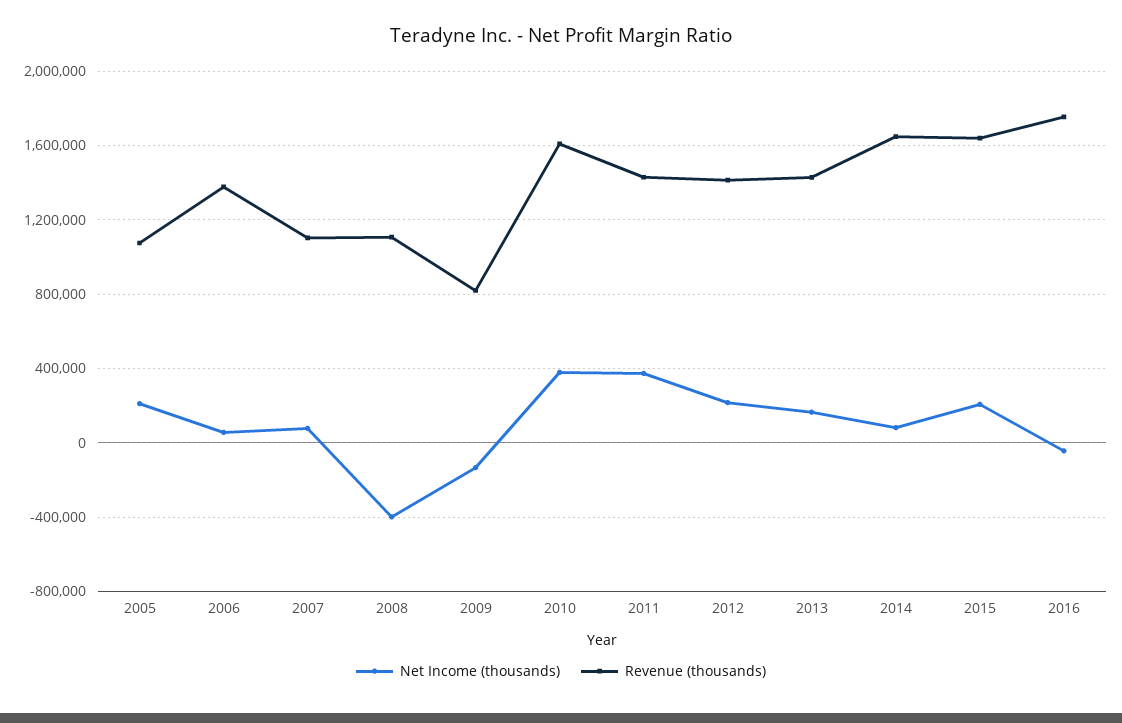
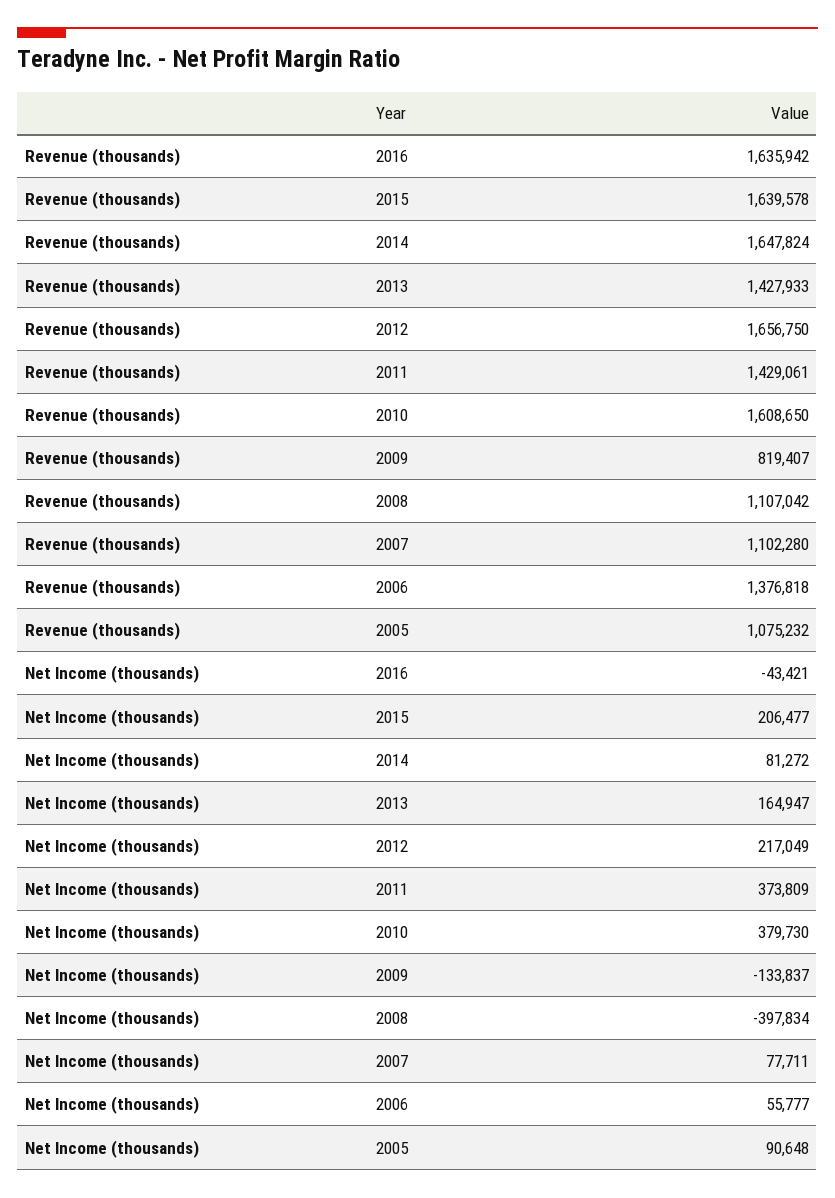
Net Income (thousands), 2005: 200000 -> 90648
Revenue (thousands), 2012: 1400000 -> 1656750
Revenue (thousands), 2016: 1750000 -> 1635942

